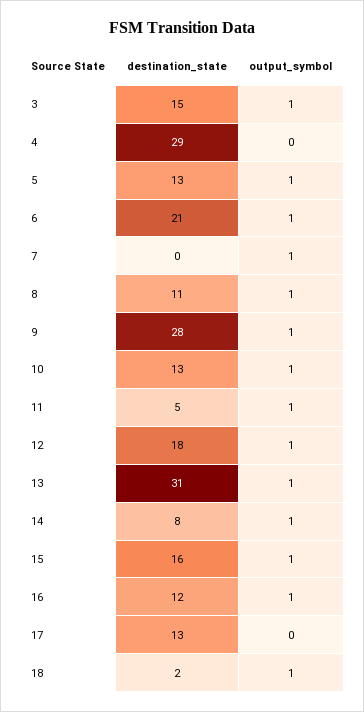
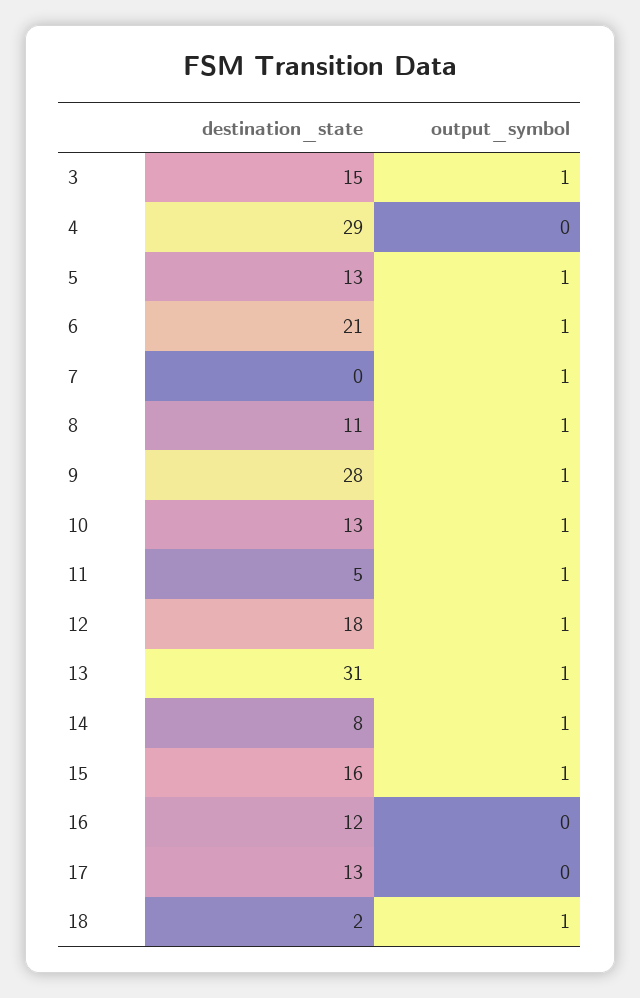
output_symbol, 16: 1 -> 0

